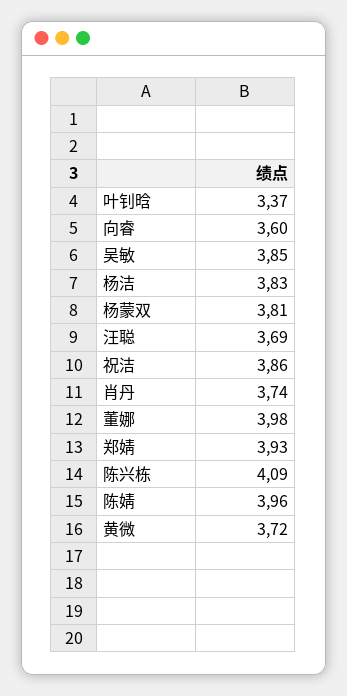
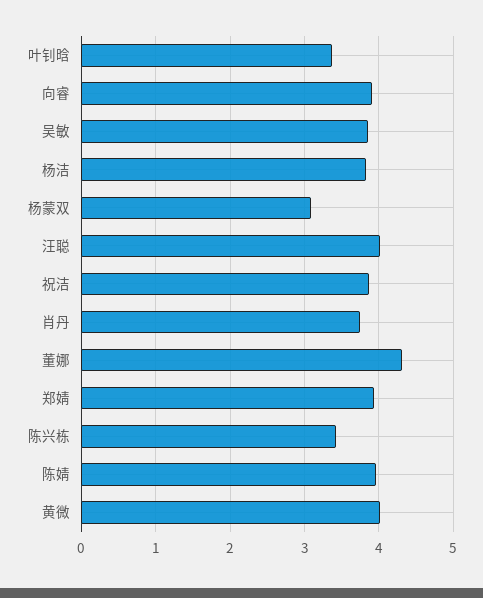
向睿: 3.6 -> 3.9
杨蒙双: 3.81 -> 3.1
汪聪: 3.69 -> 4
董娜: 3.98 -> 4.3
陈兴栋: 4.09 -> 3.4
黄微: 3.72 -> 4

